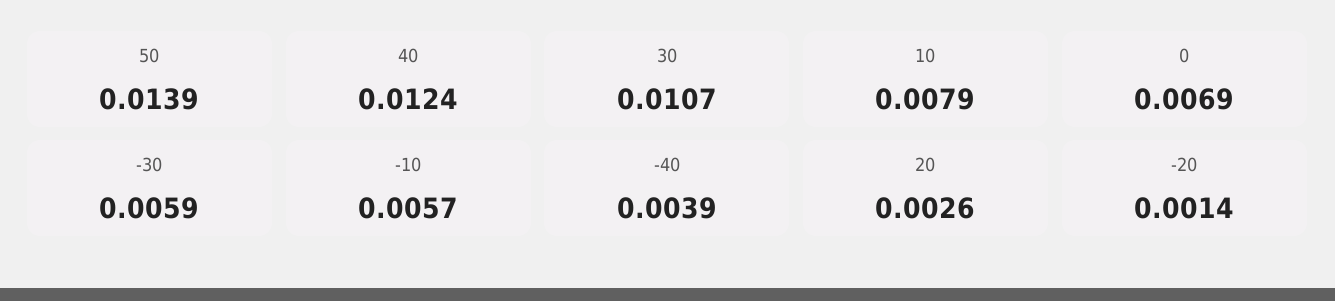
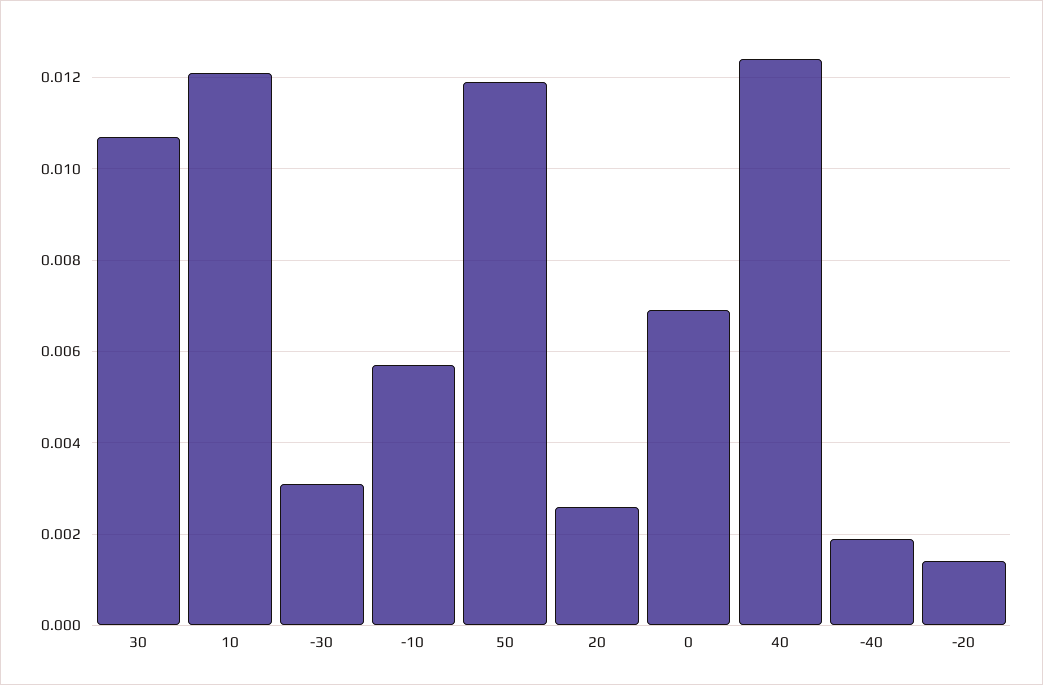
50: 0.0139 -> 0.012
10: 0.0079 -> 0.012
-30: 0.0059 -> 0.003
-40: 0.0039 -> 0.002

